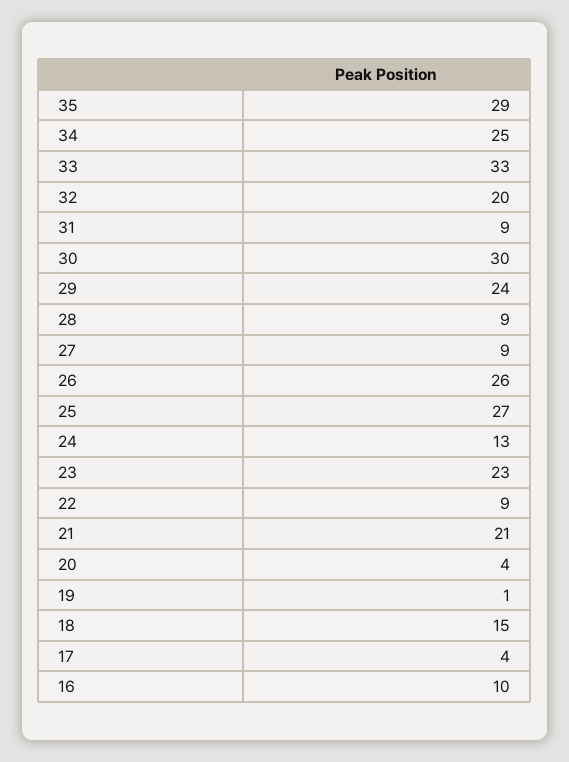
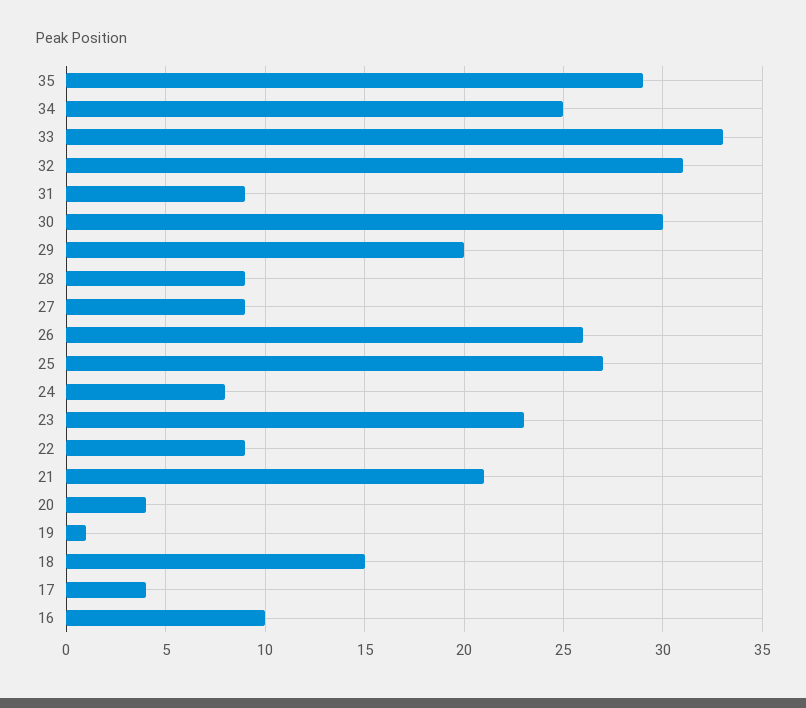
32: 20 -> 31
29: 24 -> 20
24: 13 -> 8

